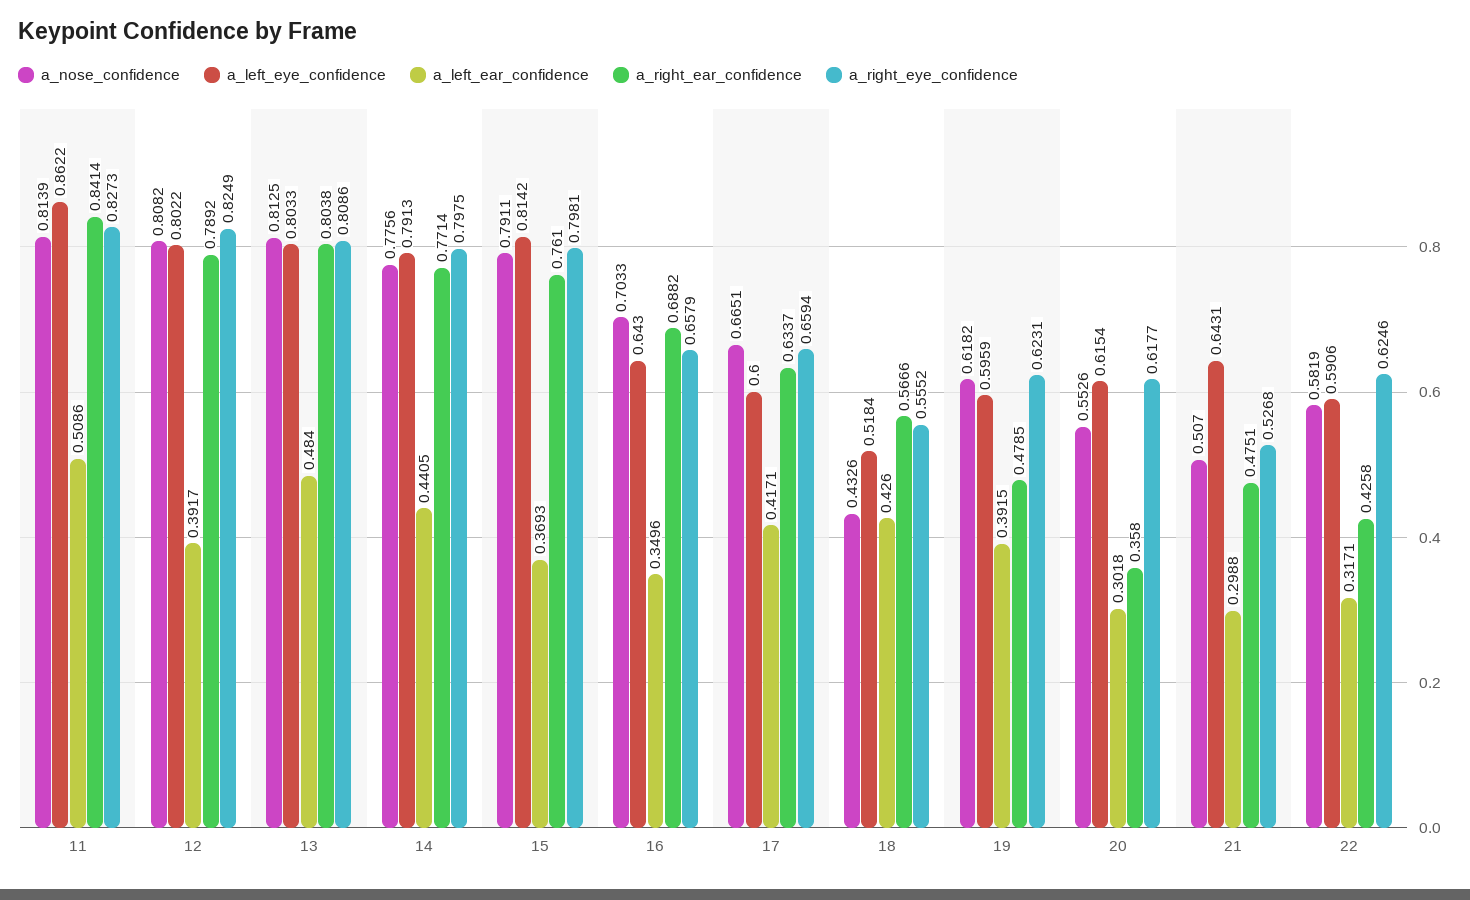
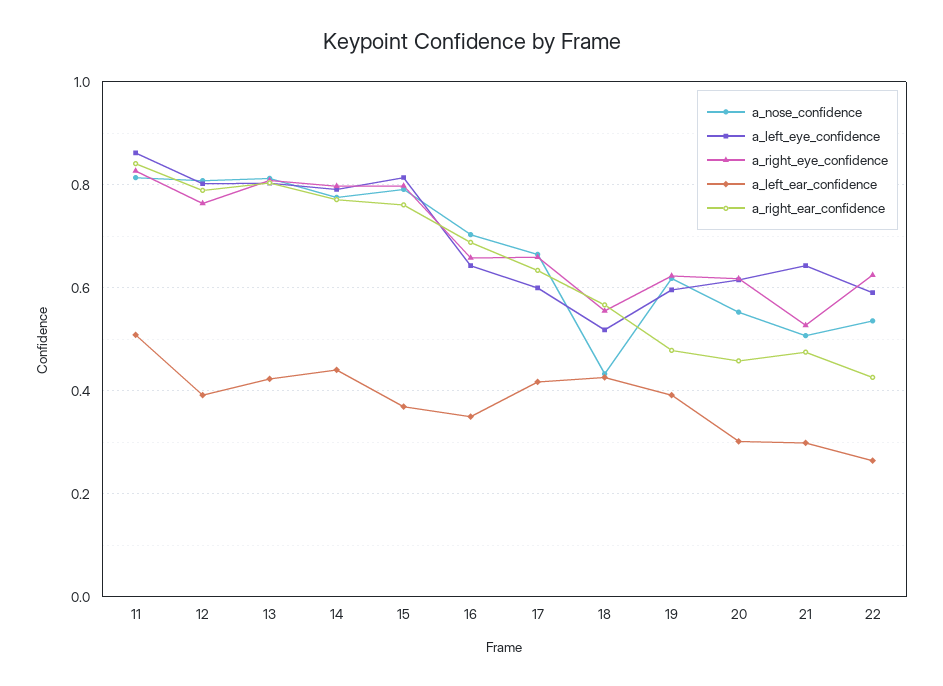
a_right_eye_confidence, 12: 0.8249 -> 0.76
a_left_ear_confidence, 13: 0.484 -> 0.42
a_right_ear_confidence, 20: 0.358 -> 0.46
a_nose_confidence, 22: 0.5819 -> 0.54
a_left_ear_confidence, 22: 0.3171 -> 0.26

